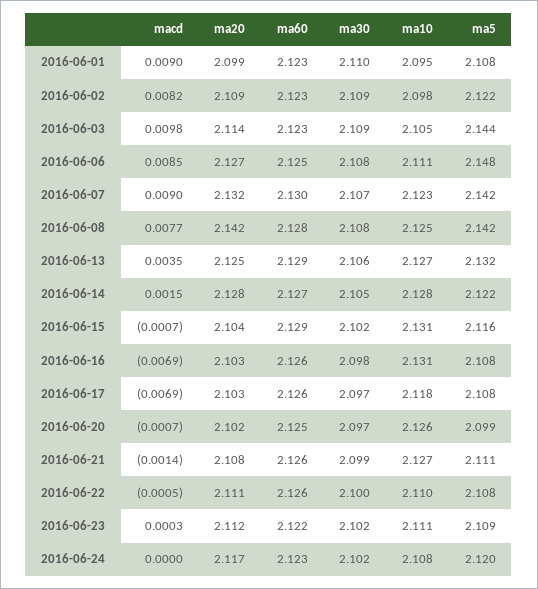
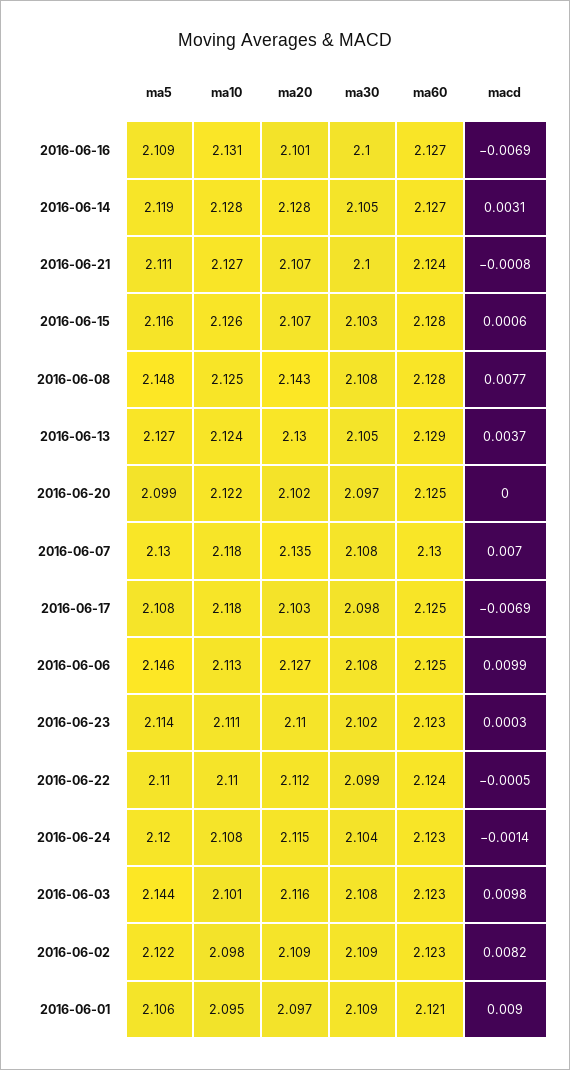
ma20, 2016-06-01: 2.099 -> 2.097
ma60, 2016-06-01: 2.123 -> 2.121
ma30, 2016-06-01: 2.11 -> 2.109
ma5, 2016-06-01: 2.108 -> 2.106
ma20, 2016-06-03: 2.114 -> 2.116
ma30, 2016-06-03: 2.109 -> 2.108
ma10, 2016-06-03: 2.105 -> 2.101
macd, 2016-06-06: 0.0085 -> 0.0099
ma10, 2016-06-06: 2.111 -> 2.113
ma5, 2016-06-06: 2.148 -> 2.146
macd, 2016-06-07: 0.009 -> 0.007
ma20, 2016-06-07: 2.132 -> 2.135
ma30, 2016-06-07: 2.107 -> 2.108
ma10, 2016-06-07: 2.123 -> 2.118
ma5, 2016-06-07: 2.142 -> 2.13
ma20, 2016-06-08: 2.142 -> 2.143
ma5, 2016-06-08: 2.142 -> 2.148
macd, 2016-06-13: 0.0035 -> 0.0037
ma20, 2016-06-13: 2.125 -> 2.13
ma30, 2016-06-13: 2.106 -> 2.105
ma10, 2016-06-13: 2.127 -> 2.124
ma5, 2016-06-13: 2.132 -> 2.127
macd, 2016-06-14: 0.0015 -> 0.0031
ma5, 2016-06-14: 2.122 -> 2.119
macd, 2016-06-15: -0.0007 -> 0.0006
ma20, 2016-06-15: 2.104 -> 2.107
ma60, 2016-06-15: 2.129 -> 2.128
ma30, 2016-06-15: 2.102 -> 2.103
ma10, 2016-06-15: 2.131 -> 2.126
ma20, 2016-06-16: 2.103 -> 2.101
ma60, 2016-06-16: 2.126 -> 2.127
ma30, 2016-06-16: 2.098 -> 2.1
ma5, 2016-06-16: 2.108 -> 2.109
ma60, 2016-06-17: 2.126 -> 2.125
ma30, 2016-06-17: 2.097 -> 2.098
macd, 2016-06-20: -0.0007 -> 0
ma10, 2016-06-20: 2.126 -> 2.122
macd, 2016-06-21: -0.0014 -> -0.0008
ma20, 2016-06-21: 2.108 -> 2.107
ma60, 2016-06-21: 2.126 -> 2.124
ma30, 2016-06-21: 2.099 -> 2.1
ma20, 2016-06-22: 2.111 -> 2.112
ma60, 2016-06-22: 2.126 -> 2.124
ma30, 2016-06-22: 2.1 -> 2.099
ma5, 2016-06-22: 2.108 -> 2.11
ma20, 2016-06-23: 2.112 -> 2.11
ma60, 2016-06-23: 2.122 -> 2.123
ma5, 2016-06-23: 2.109 -> 2.114
macd, 2016-06-24: 0 -> -0.0014
ma20, 2016-06-24: 2.117 -> 2.115
ma30, 2016-06-24: 2.102 -> 2.104

